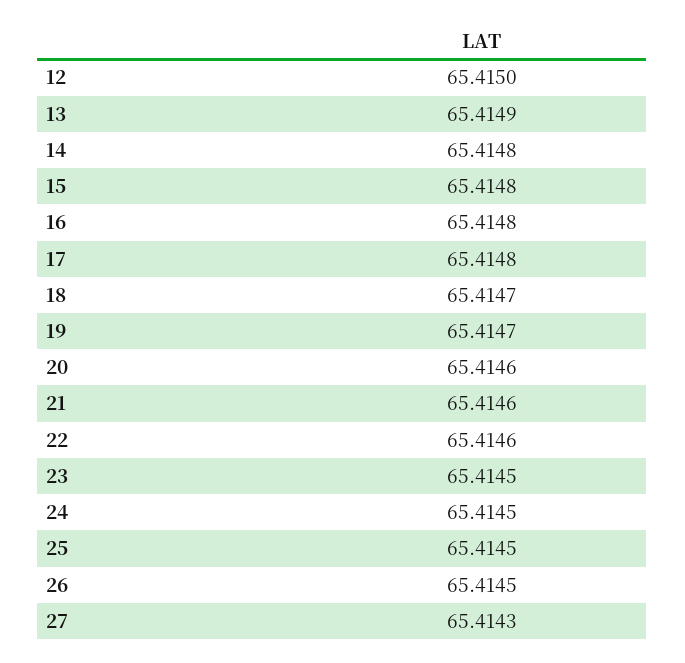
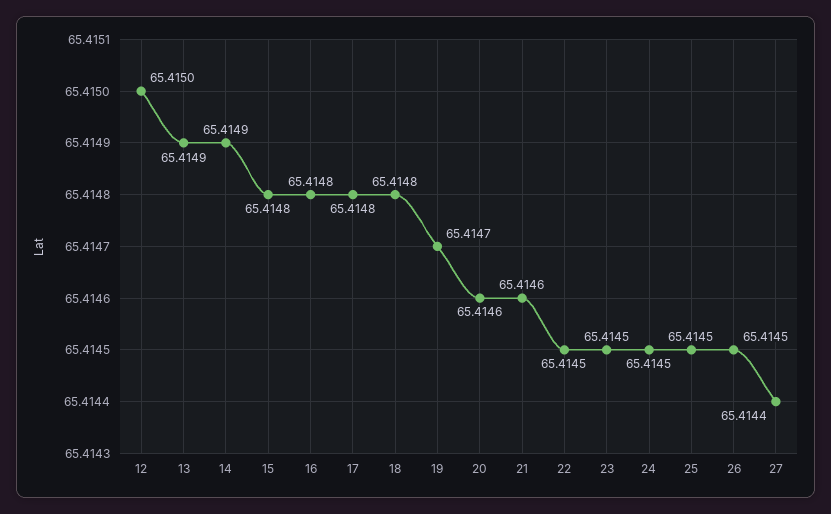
14: 65.4148 -> 65.4149
18: 65.4147 -> 65.4148
22: 65.4146 -> 65.4145
27: 65.4143 -> 65.4144

